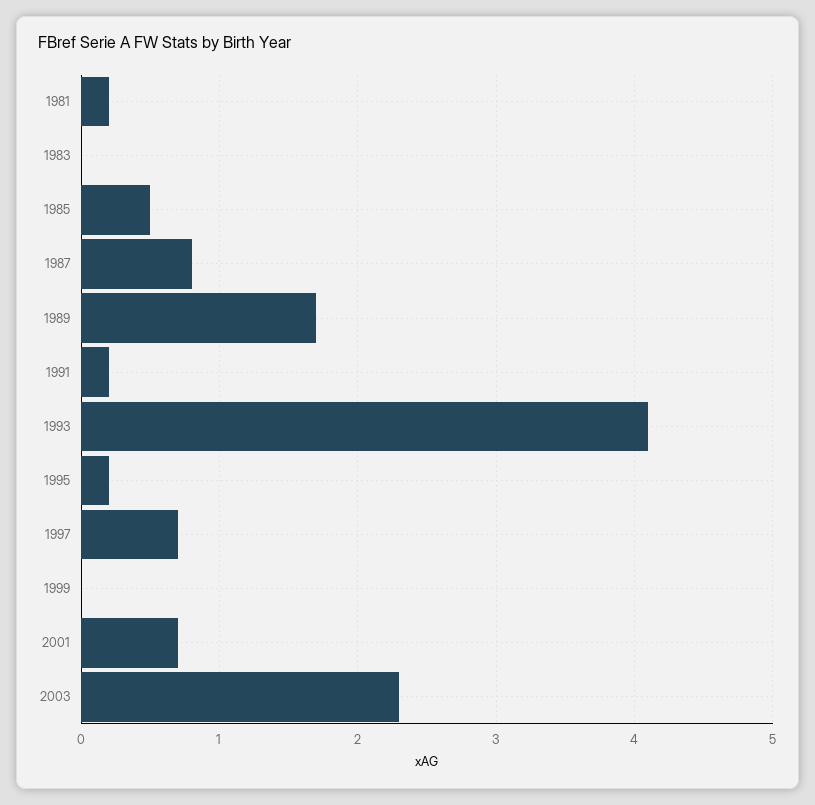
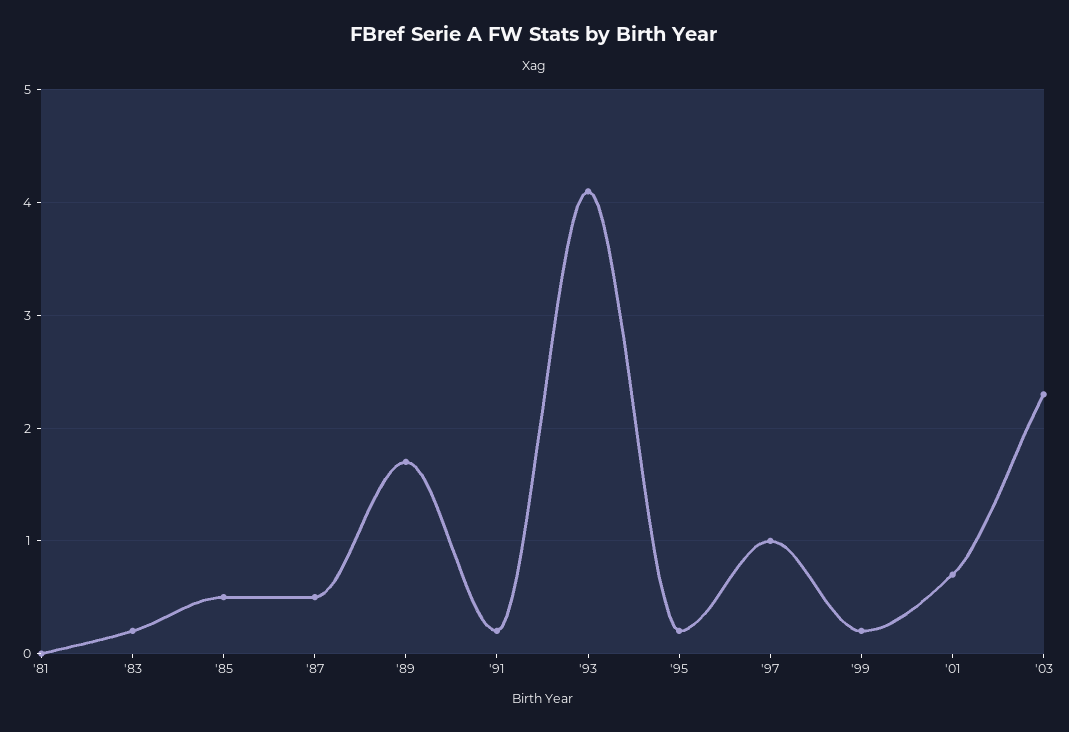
1981: 0.2 -> 0
1983: 0 -> 0.2
1987: 0.8 -> 0.5
1997: 0.7 -> 1
1999: 0 -> 0.2

